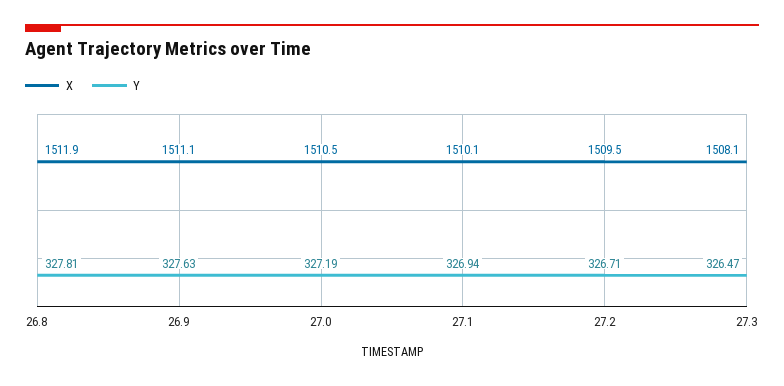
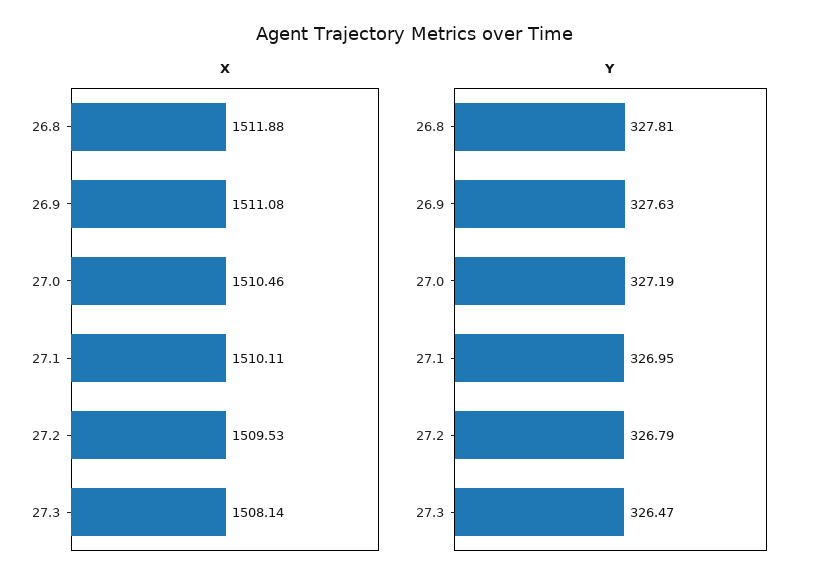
Y, 27.1: 326.94 -> 326.95
Y, 27.2: 326.71 -> 326.79

